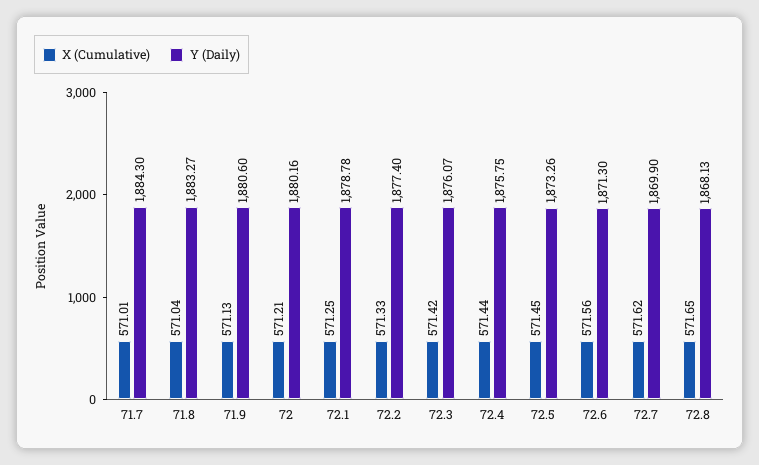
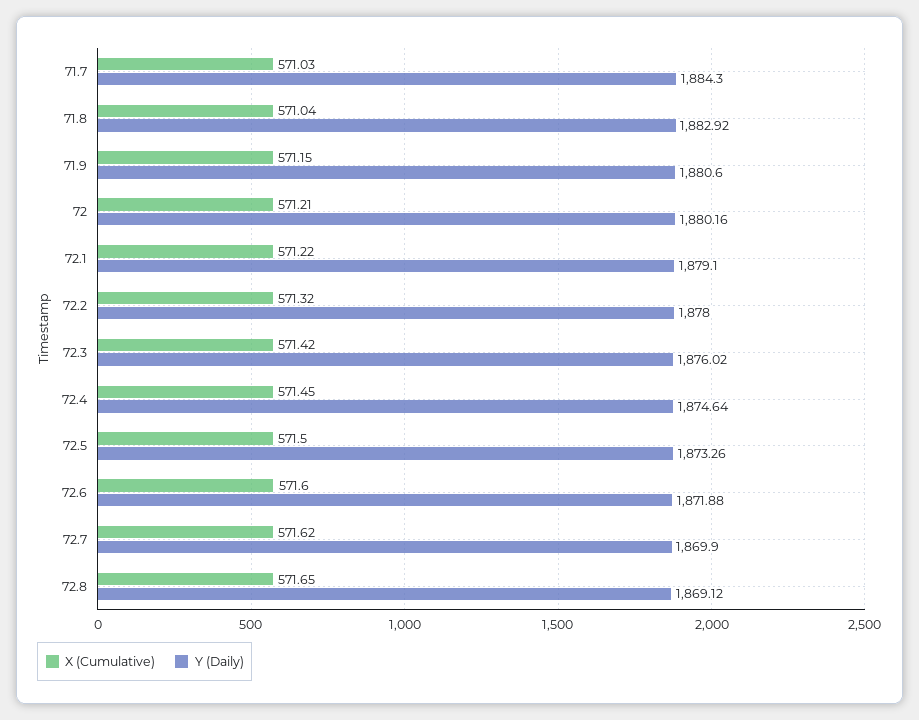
X (Cumulative), 71.7: 571.01 -> 571.03
Y (Daily), 71.8: 1883.27 -> 1882.92
X (Cumulative), 71.9: 571.13 -> 571.15
X (Cumulative), 72.1: 571.25 -> 571.22
Y (Daily), 72.1: 1878.78 -> 1879.1
X (Cumulative), 72.2: 571.33 -> 571.32
Y (Daily), 72.2: 1877.4 -> 1878
Y (Daily), 72.3: 1876.07 -> 1876.02
X (Cumulative), 72.4: 571.44 -> 571.45
Y (Daily), 72.4: 1875.75 -> 1874.64
X (Cumulative), 72.5: 571.45 -> 571.5
X (Cumulative), 72.6: 571.56 -> 571.6
Y (Daily), 72.6: 1871.3 -> 1871.88
Y (Daily), 72.8: 1868.13 -> 1869.12

